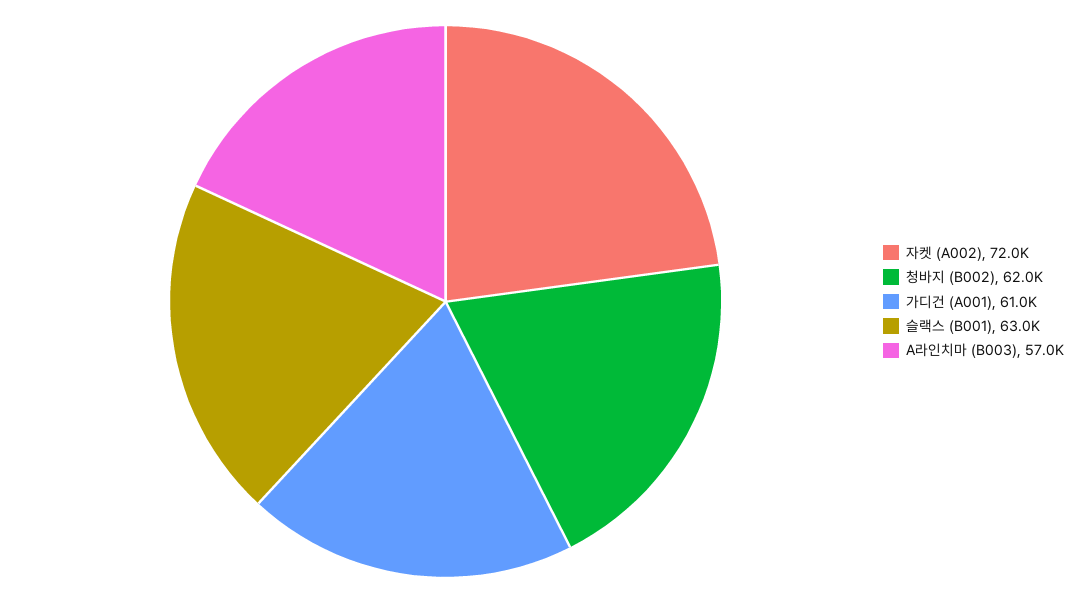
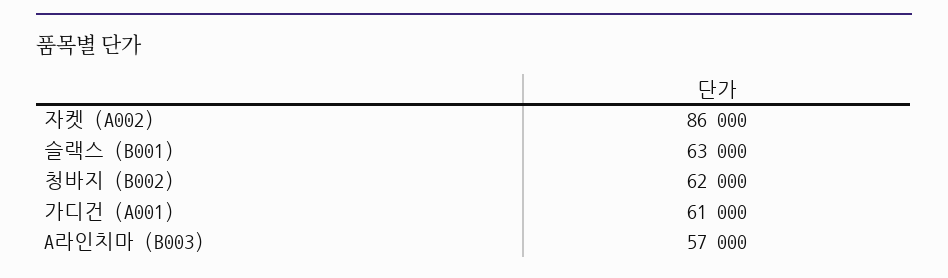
자켓 (A002): 72000 -> 86000

